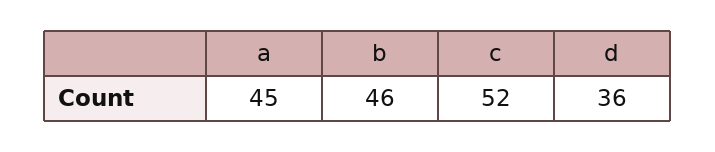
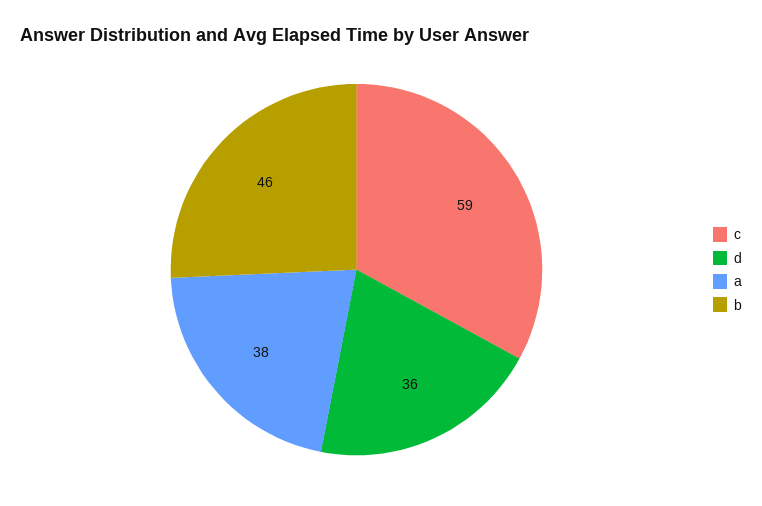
a: 45 -> 38
c: 52 -> 59

